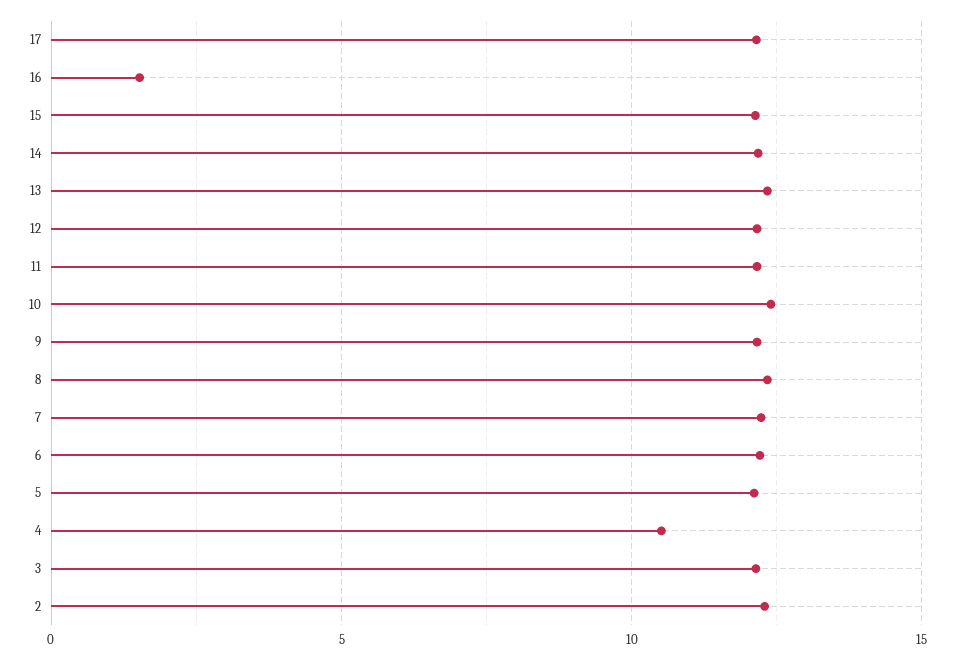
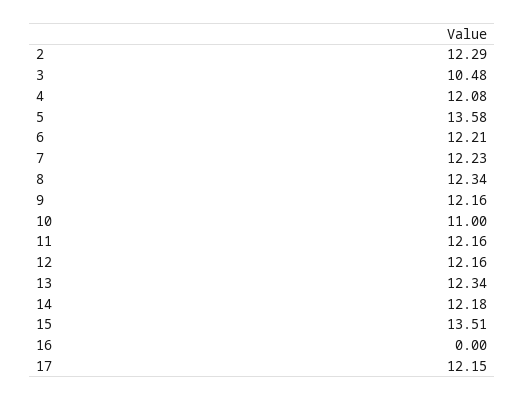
16: 1.5 -> 0
15: 12 -> 13.51
10: 12.5 -> 11
5: 12 -> 13.58
4: 10.5 -> 12.08
3: 12 -> 10.48

